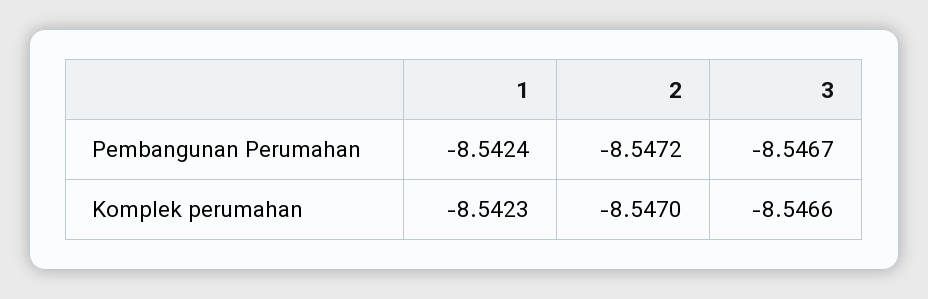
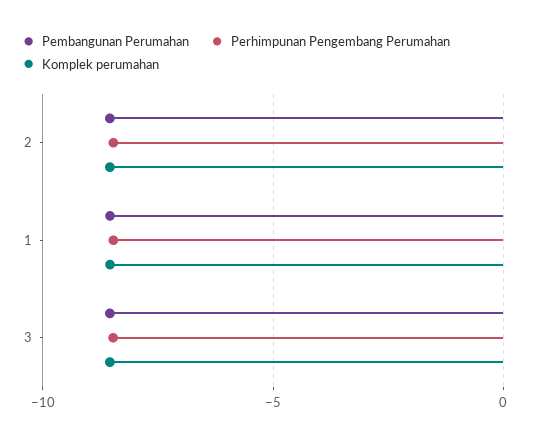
Perhimpunan Pengembang Perumahan, 2: none -> -8.5
Perhimpunan Pengembang Perumahan, 1: none -> -8.5
Perhimpunan Pengembang Perumahan, 3: none -> -8.5

